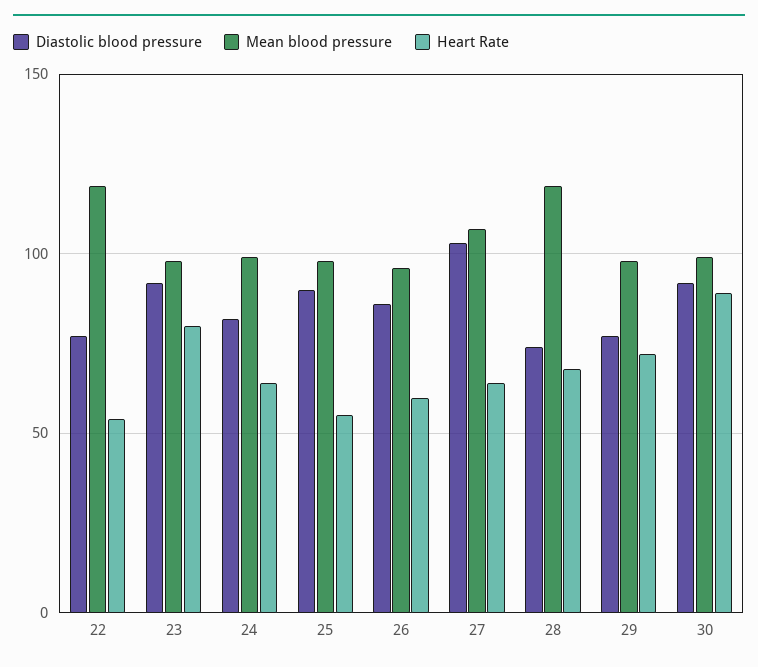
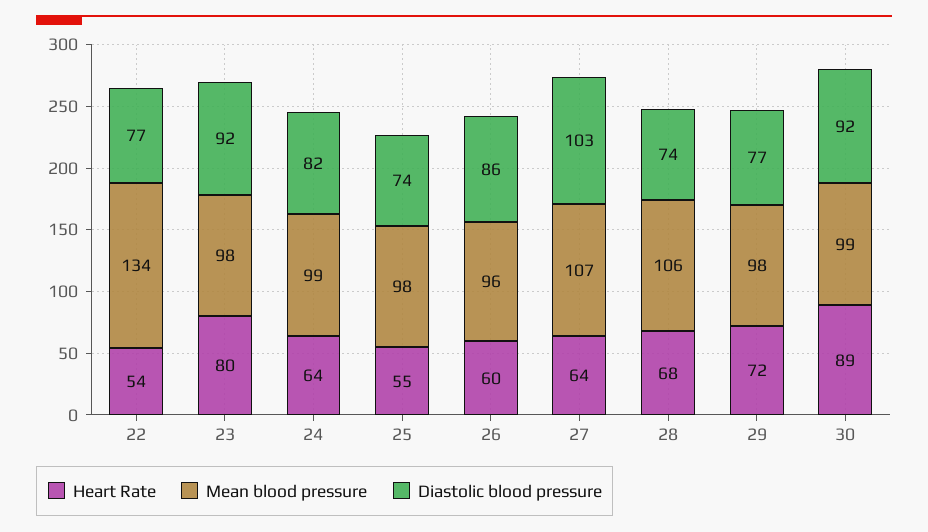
Mean blood pressure, 22: 120 -> 134
Diastolic blood pressure, 25: 90 -> 74
Mean blood pressure, 28: 120 -> 106

